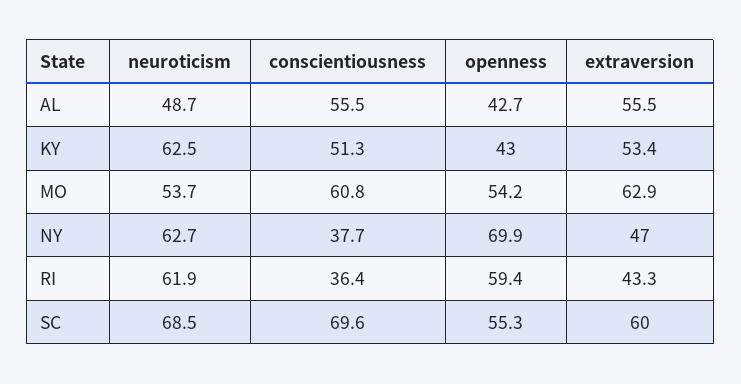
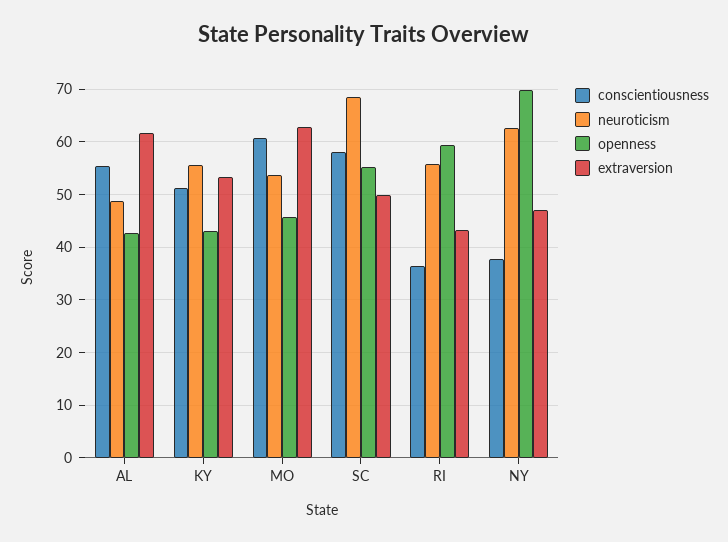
extraversion, AL: 55.5 -> 62
neuroticism, KY: 62.5 -> 56
openness, MO: 54.2 -> 46
neuroticism, RI: 61.9 -> 56
conscientiousness, SC: 69.6 -> 58
extraversion, SC: 60 -> 50

